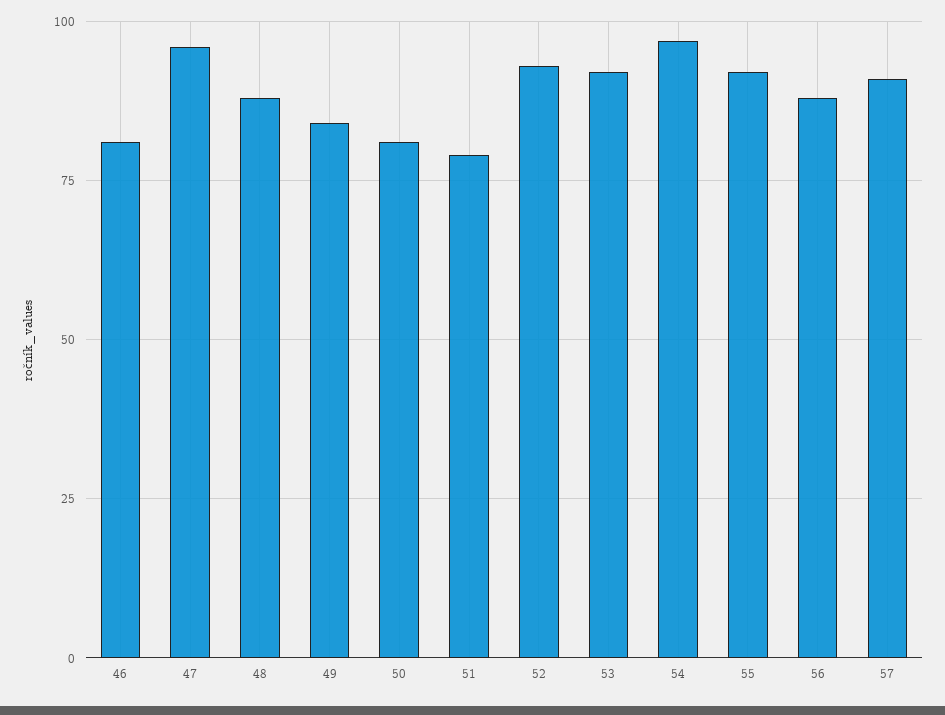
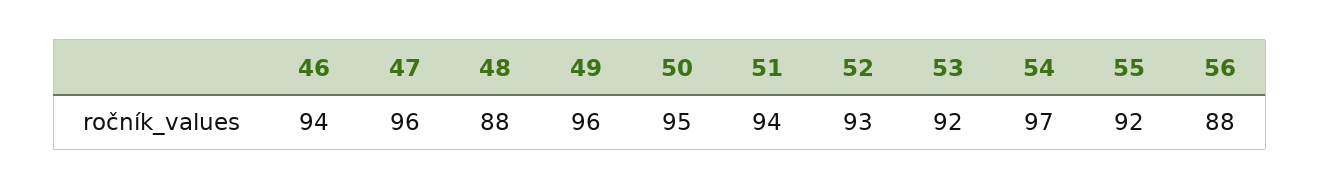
46: 80 -> 94
49: 85 -> 96
50: 80 -> 95
51: 80 -> 94
57: 90 -> none

